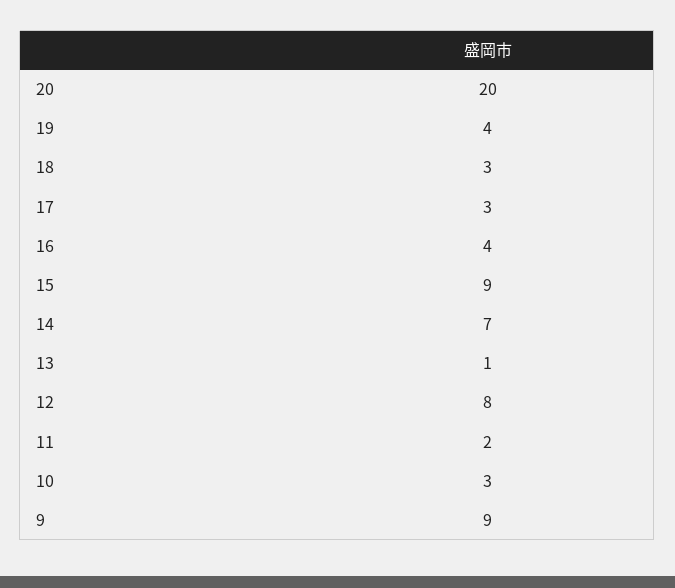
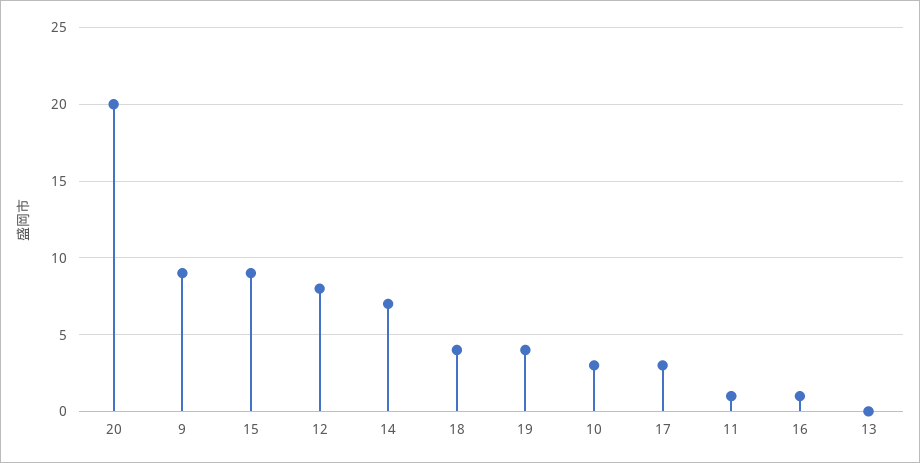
18: 3 -> 4
16: 4 -> 1
13: 1 -> 0
11: 2 -> 1

